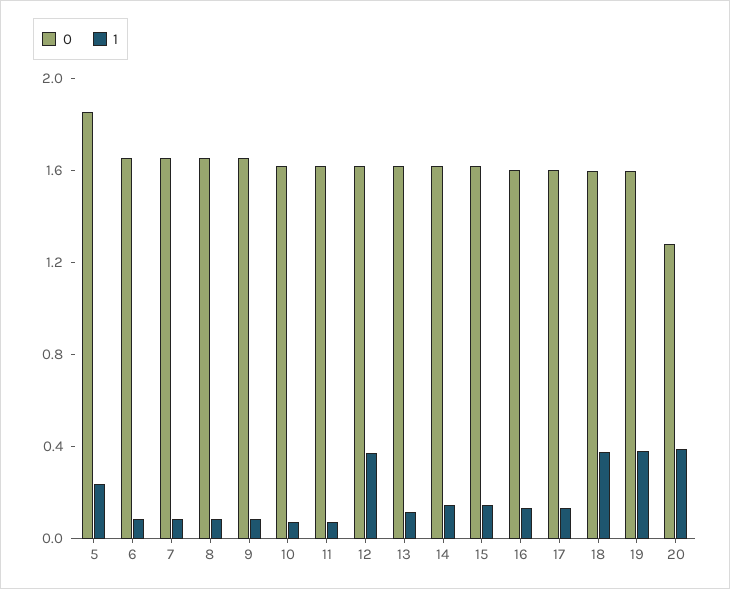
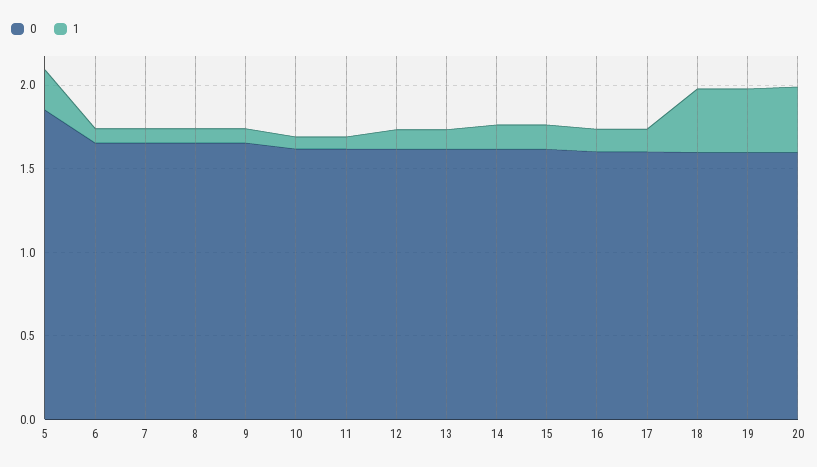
1, 12: 0.4 -> 0.1
0, 20: 1.3 -> 1.6

